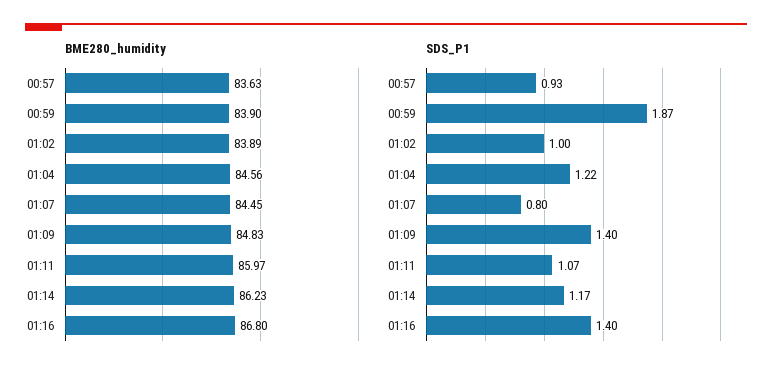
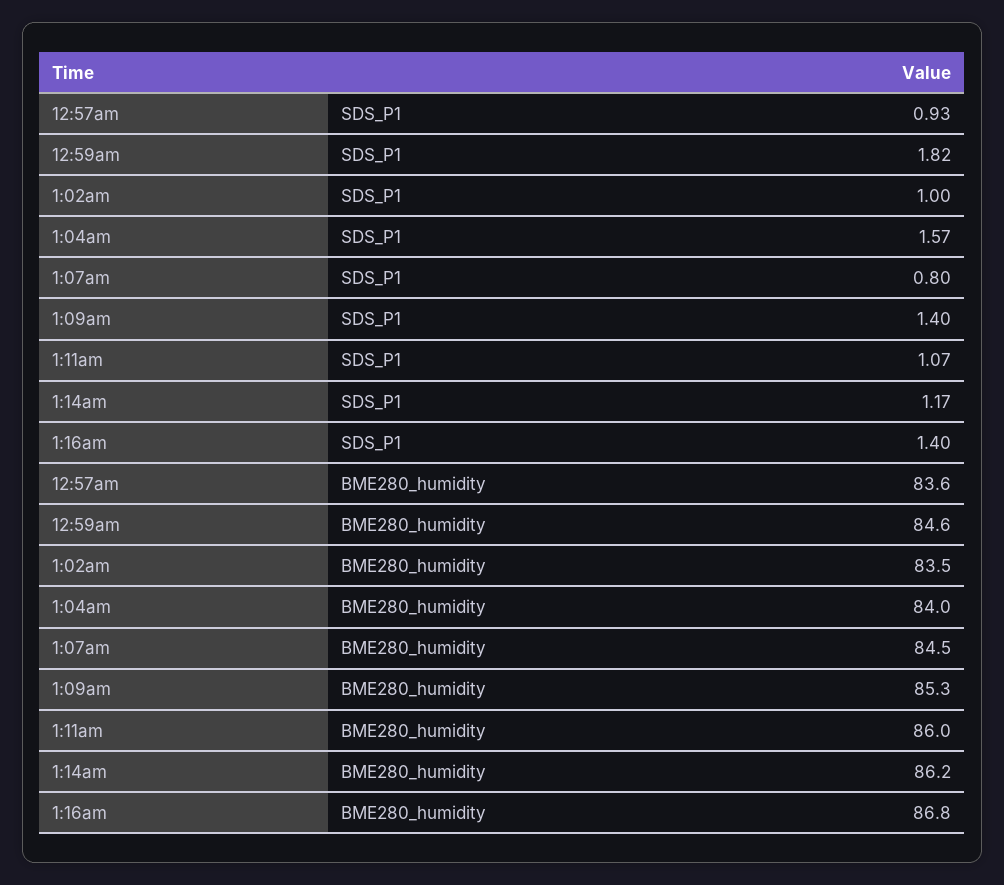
BME280_humidity, 00:59: 83.9 -> 84.6
BME280_humidity, 01:02: 83.89 -> 83.5
BME280_humidity, 01:04: 84.56 -> 84
BME280_humidity, 01:09: 84.83 -> 85.3
SDS_P1, 00:59: 1.87 -> 1.82
SDS_P1, 01:04: 1.22 -> 1.57

